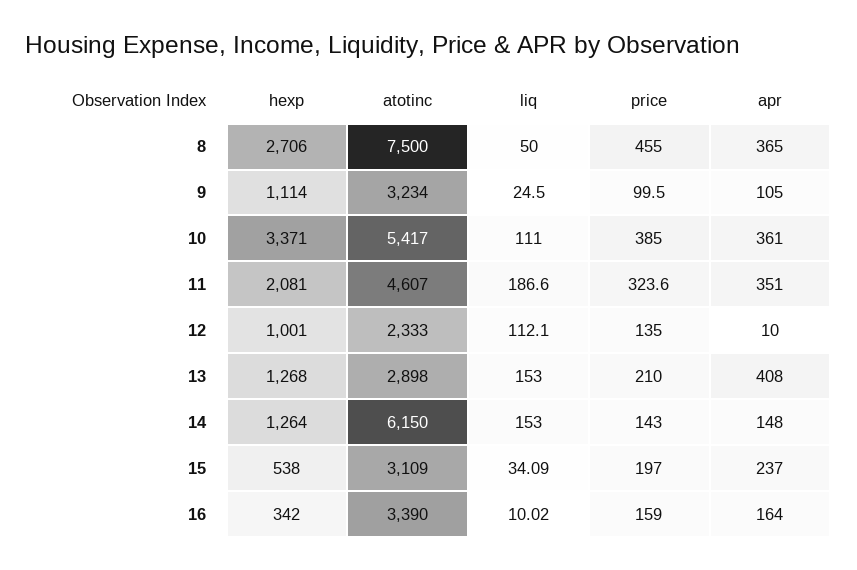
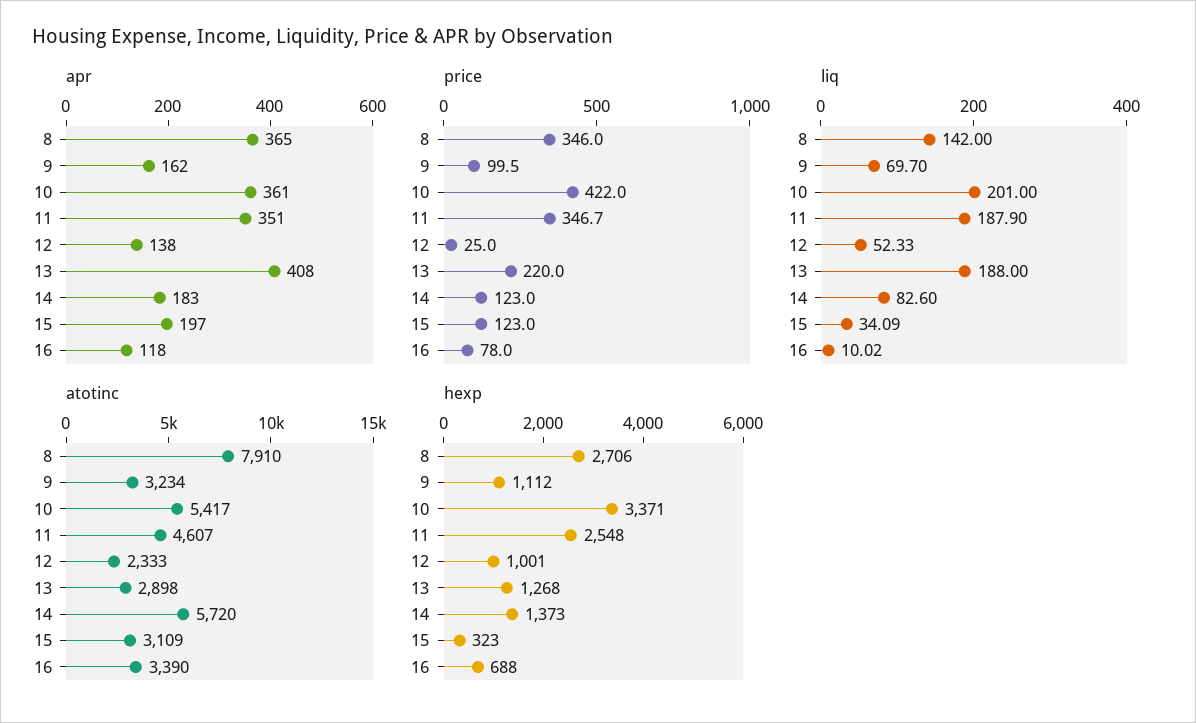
atotinc, 8: 7500 -> 7910
liq, 8: 50 -> 142
price, 8: 455 -> 346
hexp, 9: 1114 -> 1112
liq, 9: 24.5 -> 69.7
apr, 9: 105 -> 162
liq, 10: 111 -> 201
price, 10: 385 -> 422
hexp, 11: 2081 -> 2548
liq, 11: 186.6 -> 187.9
price, 11: 323.6 -> 346.7
liq, 12: 112.1 -> 52.33
price, 12: 135 -> 25
apr, 12: 10 -> 138
liq, 13: 153 -> 188
price, 13: 210 -> 220
hexp, 14: 1264 -> 1373
atotinc, 14: 6150 -> 5720
liq, 14: 153 -> 82.6
price, 14: 143 -> 123
apr, 14: 148 -> 183
hexp, 15: 538 -> 323
price, 15: 197 -> 123
apr, 15: 237 -> 197
hexp, 16: 342 -> 688
price, 16: 159 -> 78
apr, 16: 164 -> 118

